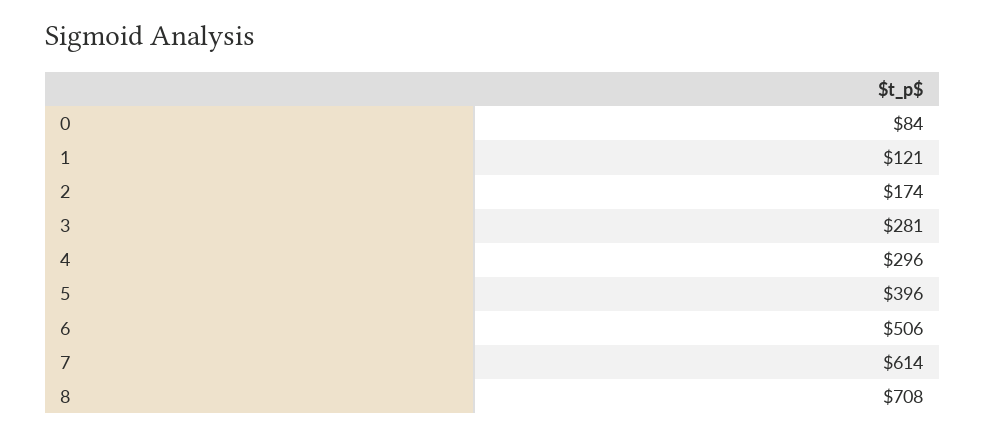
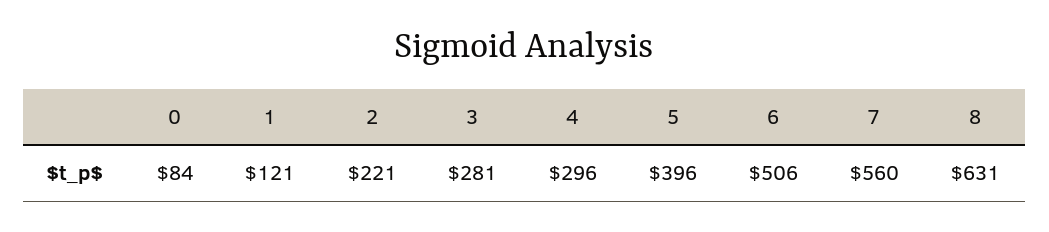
2: 174 -> 221
7: 614 -> 560
8: 708 -> 631

